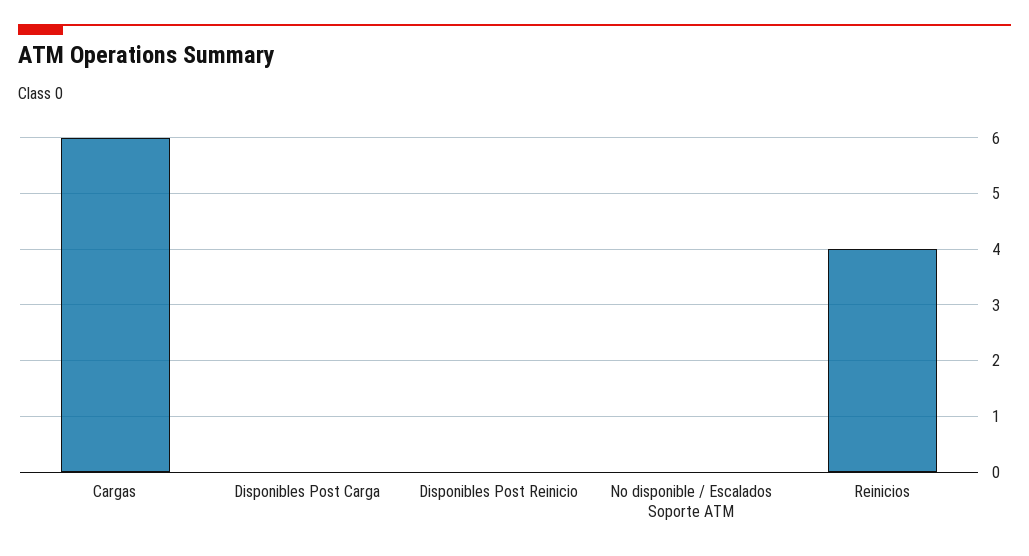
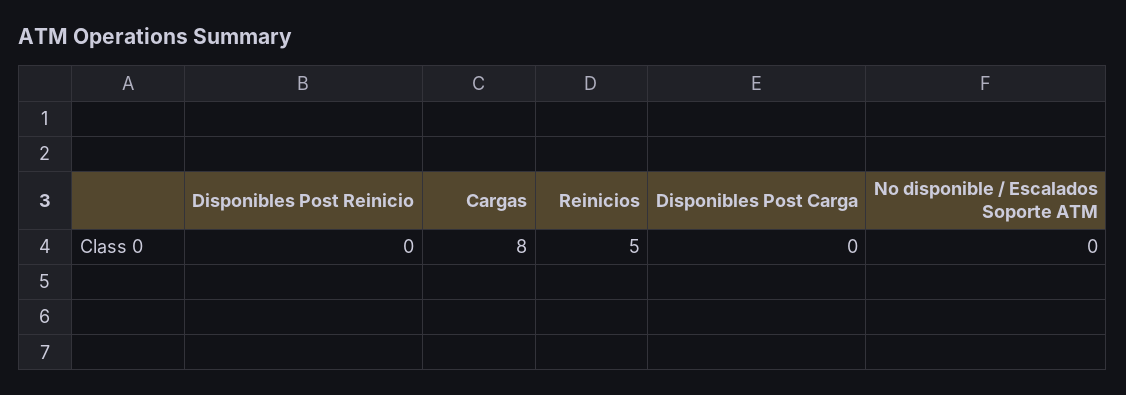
Cargas: 6 -> 8
Reinicios: 4 -> 5

